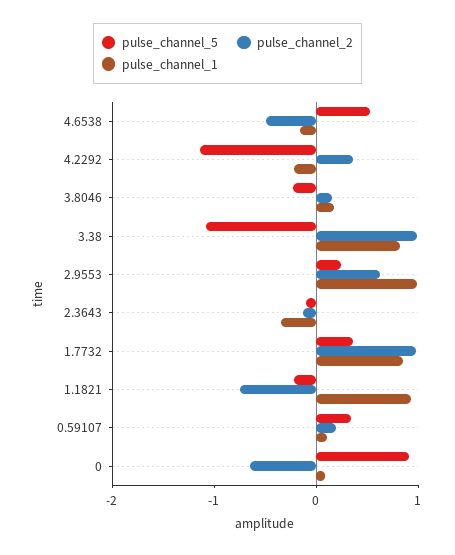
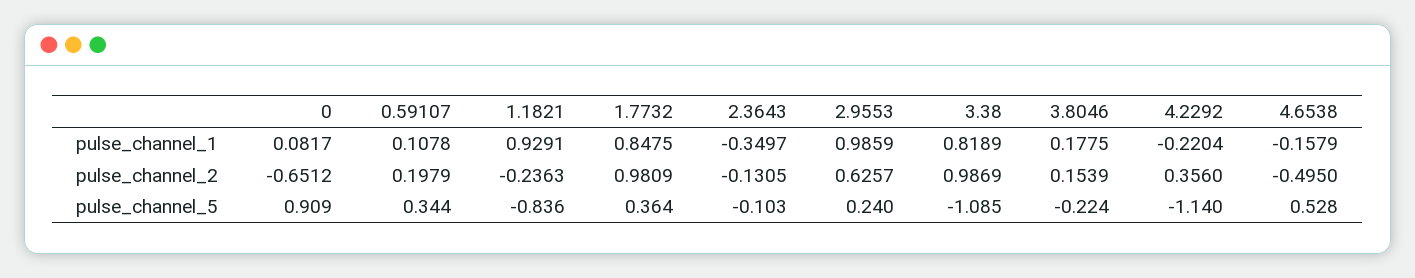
pulse_channel_5, 1.1821: -0.2 -> -0.836
pulse_channel_2, 1.1821: -0.8 -> -0.2363

